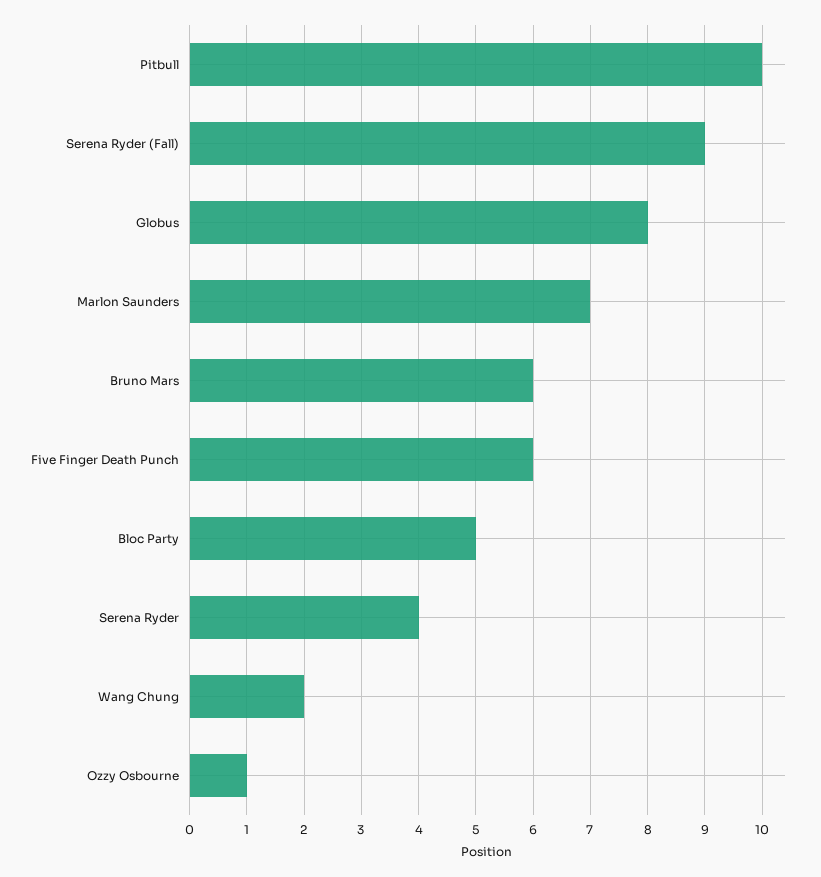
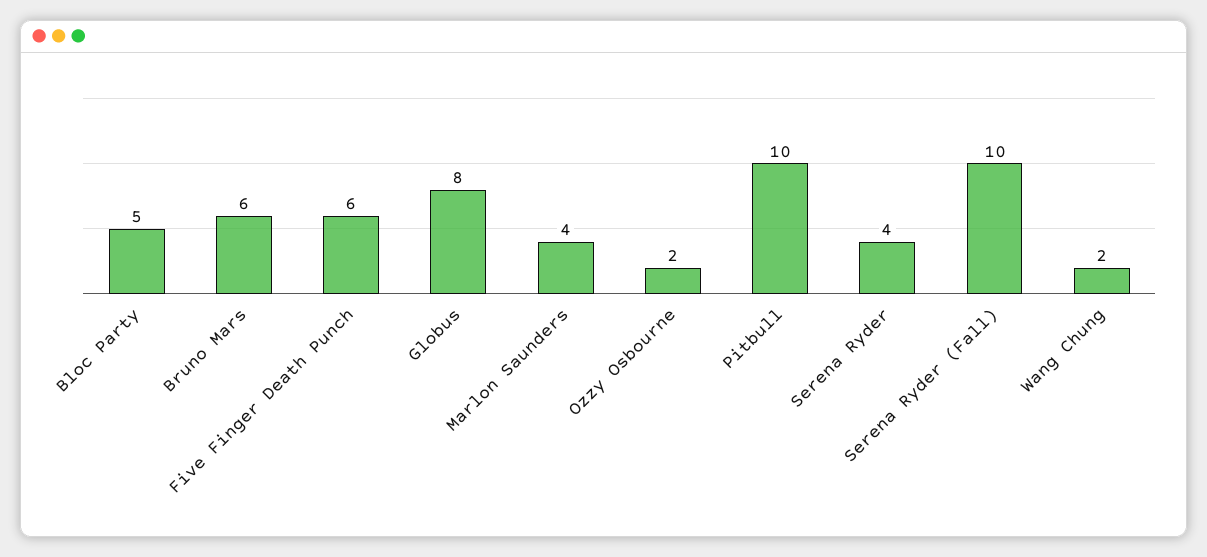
Serena Ryder (Fall): 9 -> 10
Marlon Saunders: 7 -> 4
Ozzy Osbourne: 1 -> 2

